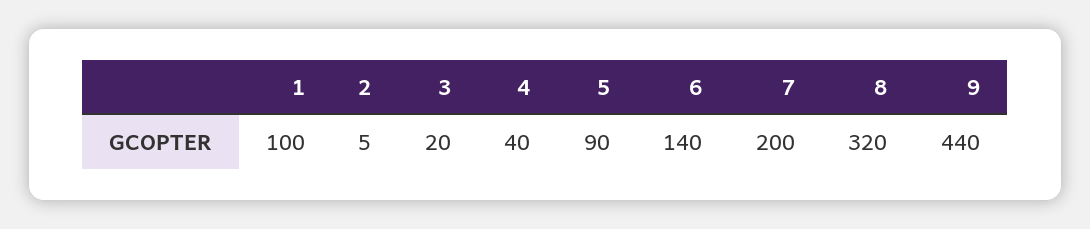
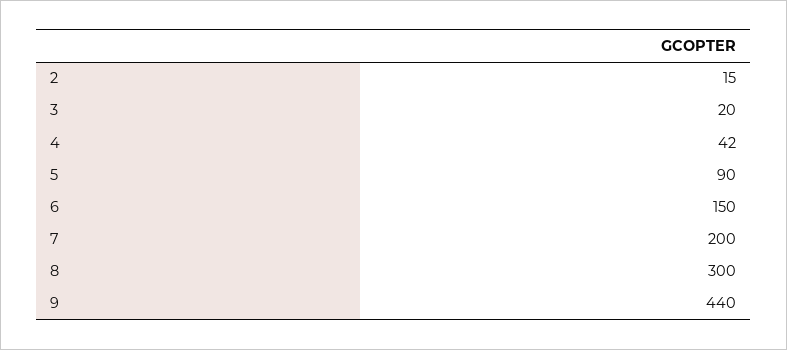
1: 100 -> none
2: 5 -> 15
4: 40 -> 42
6: 140 -> 150
8: 320 -> 300

